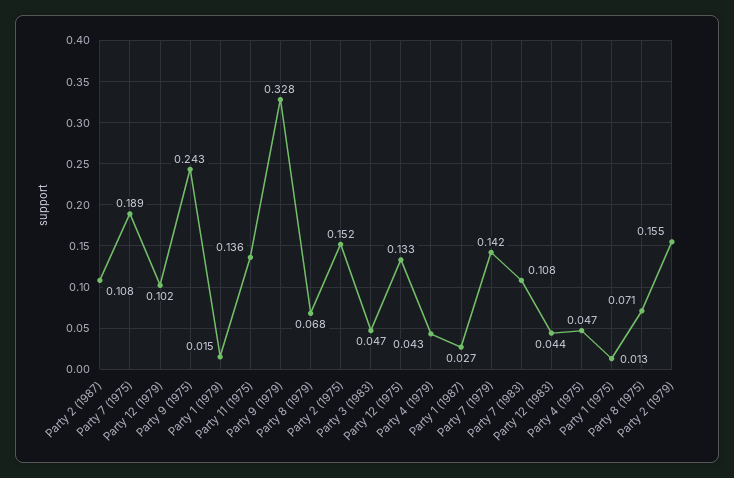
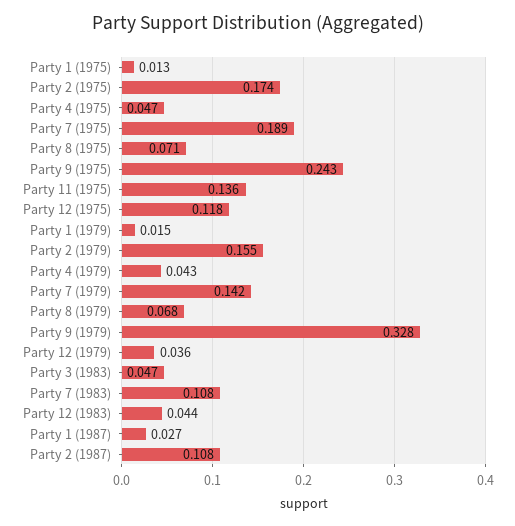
Party 12 (1979): 0.102 -> 0.036
Party 2 (1975): 0.152 -> 0.174
Party 12 (1975): 0.133 -> 0.118

